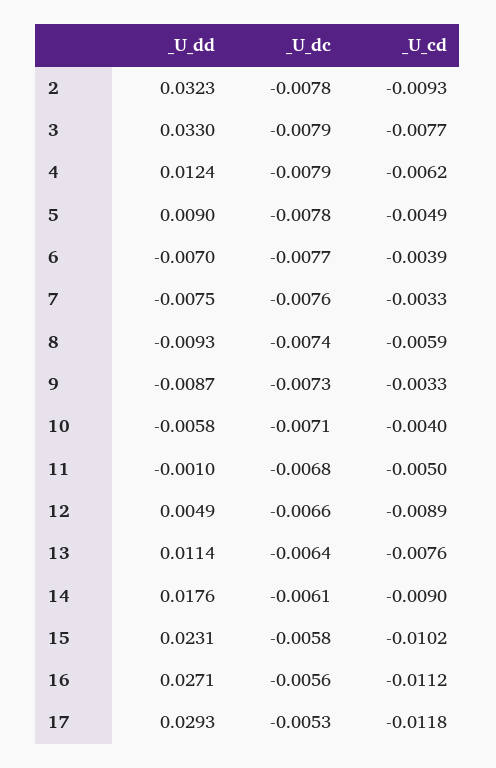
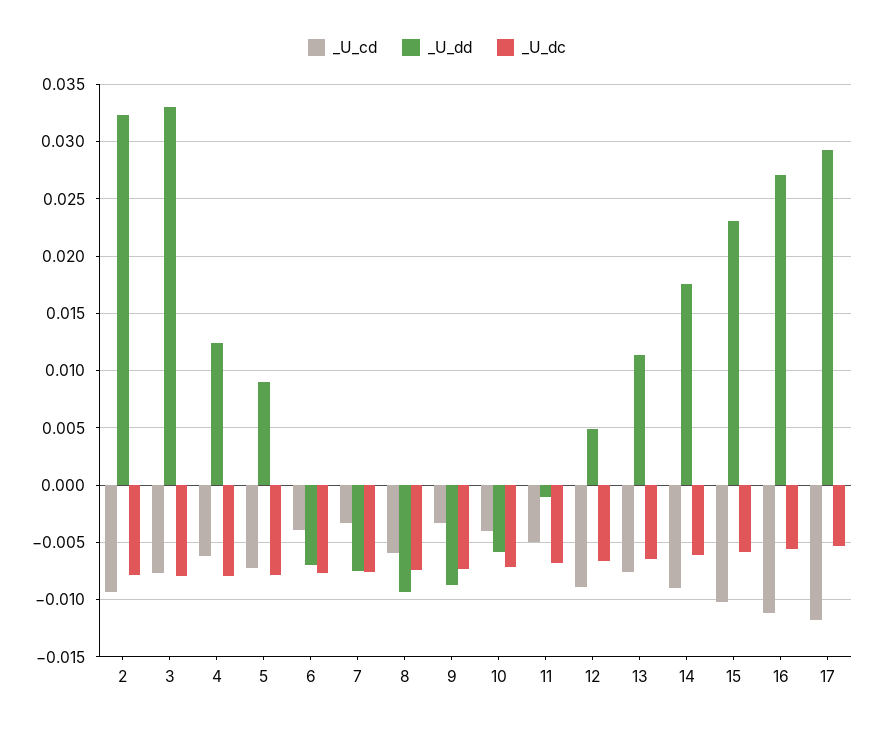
_U_cd, 5: -0.0049 -> -0.007

